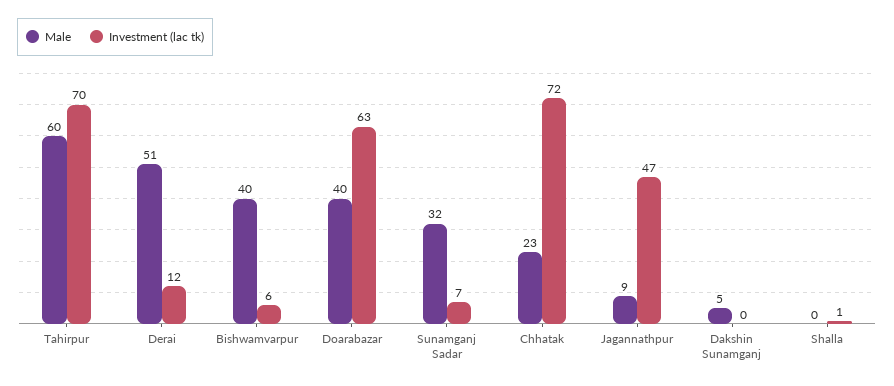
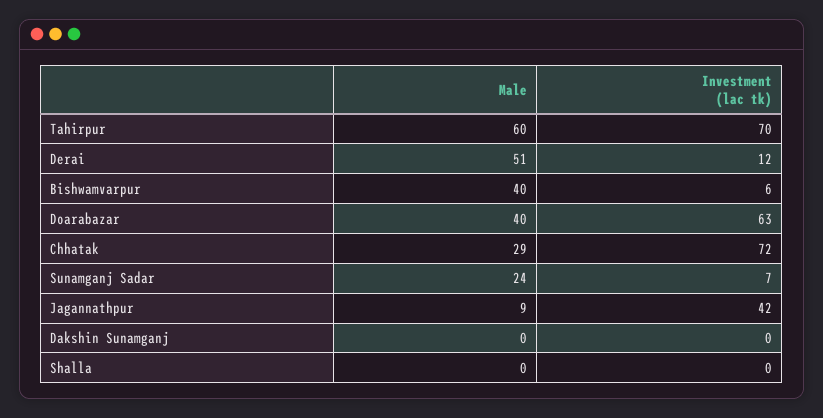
Male, Sunamganj Sadar: 32 -> 24
Male, Chhatak: 23 -> 29
Investment (lac tk), Jagannathpur: 47 -> 42
Male, Dakshin Sunamganj: 5 -> 0
Investment (lac tk), Shalla: 1 -> 0

